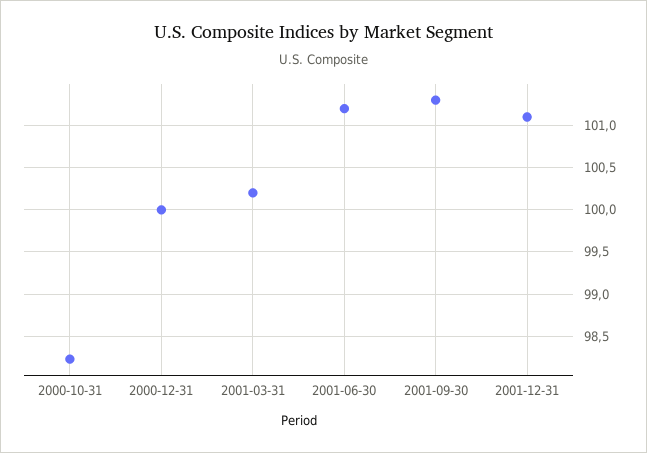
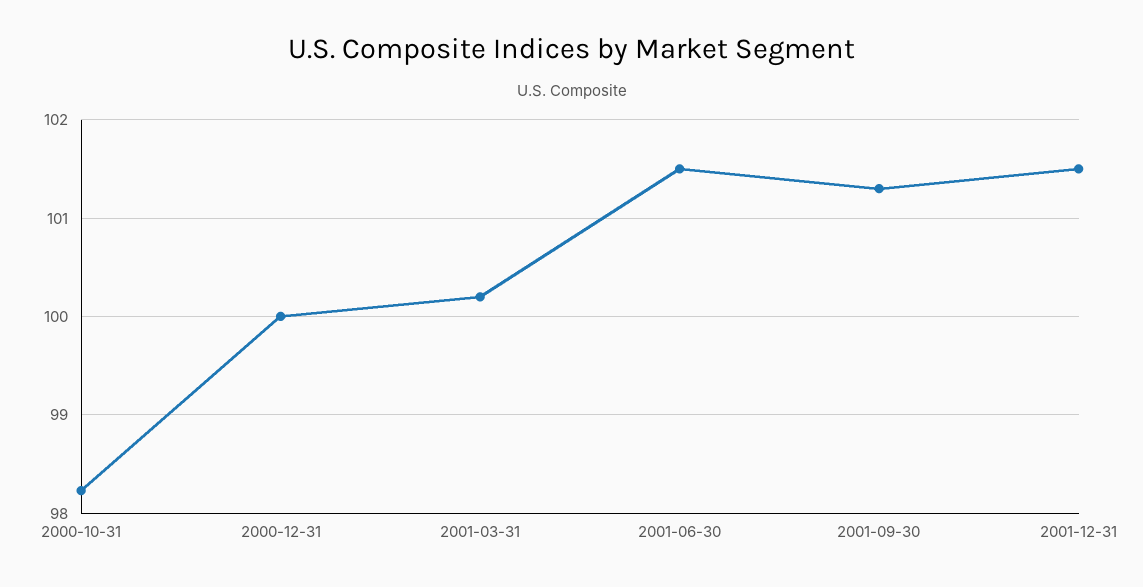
2001-06-30: 101.2 -> 101.5
2001-12-31: 101.1 -> 101.5

